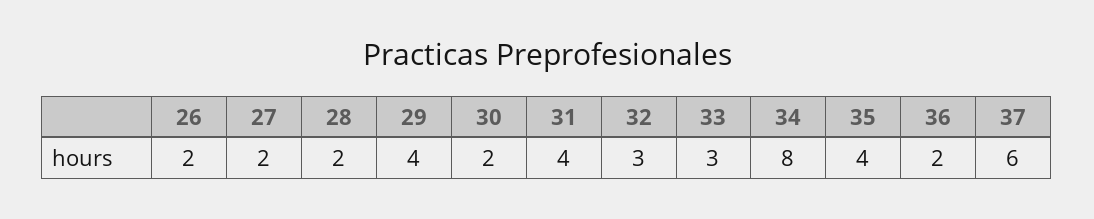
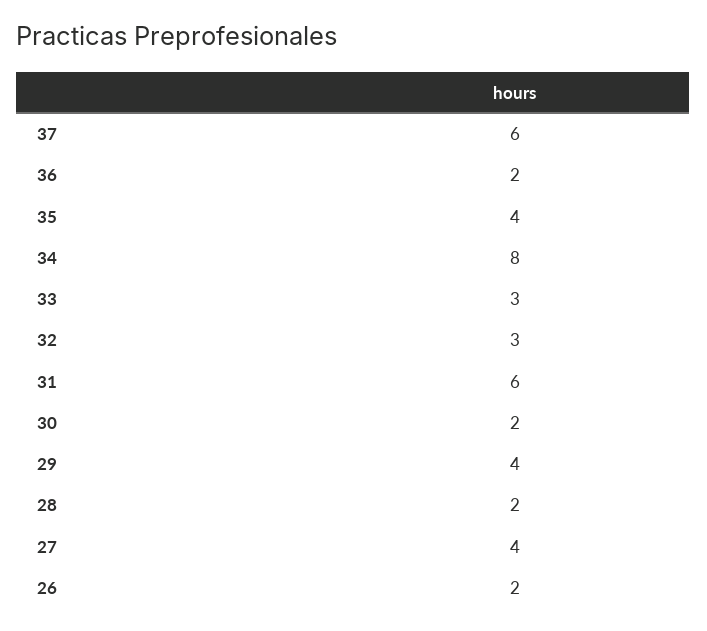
27: 2 -> 4
31: 4 -> 6

